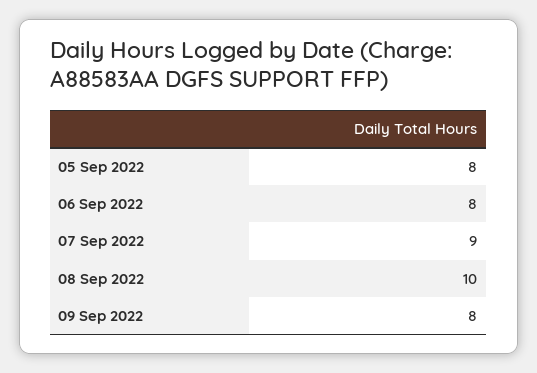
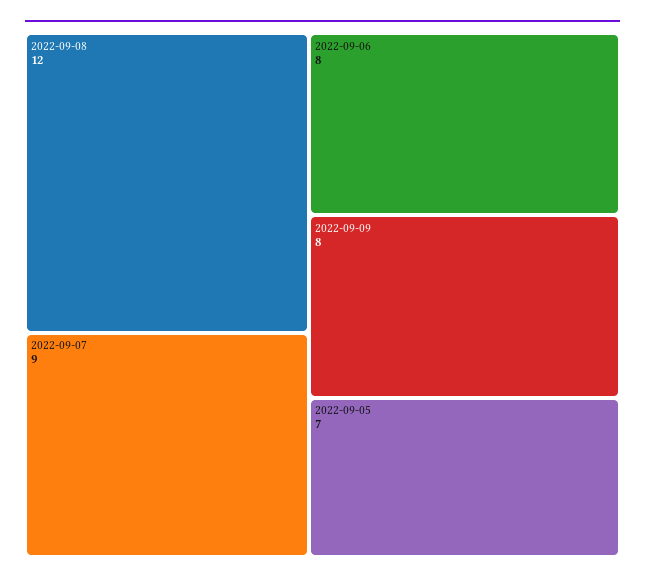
05 Sep 2022: 8 -> 7
08 Sep 2022: 10 -> 12

